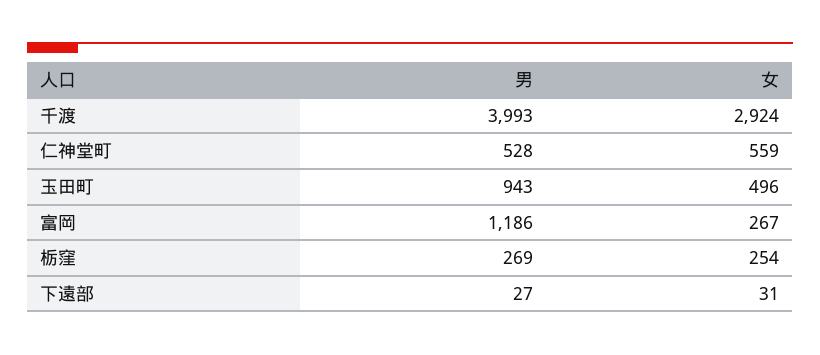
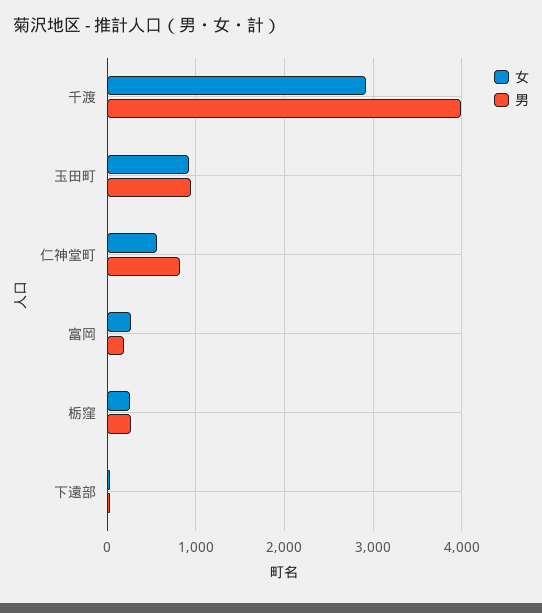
男, 仁神堂町: 528 -> 800
女, 玉田町: 496 -> 900
男, 富岡: 1186 -> 200

